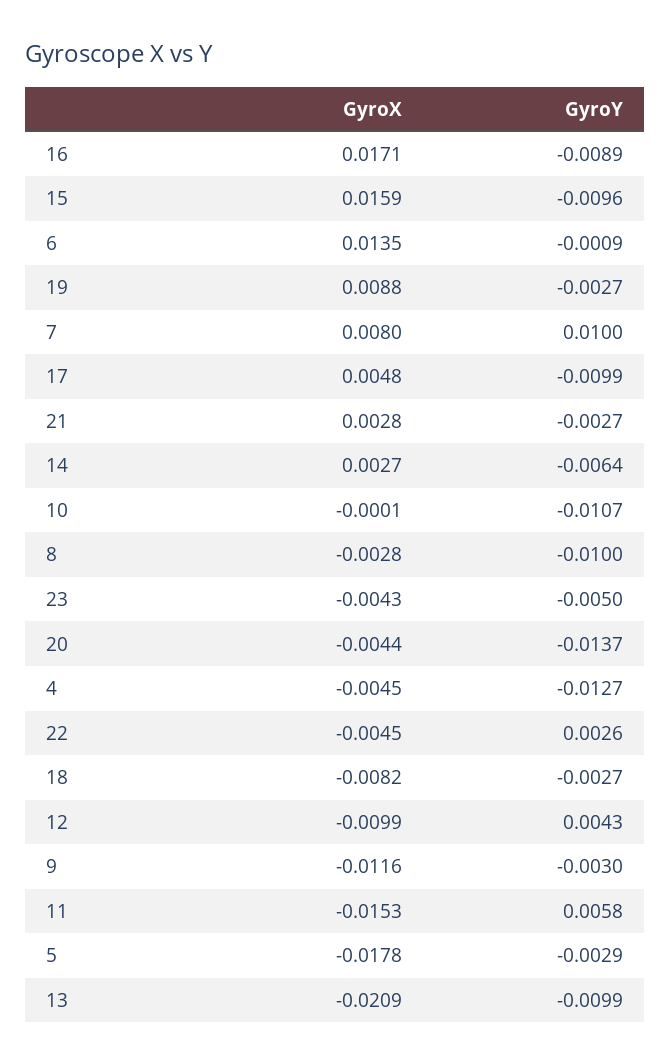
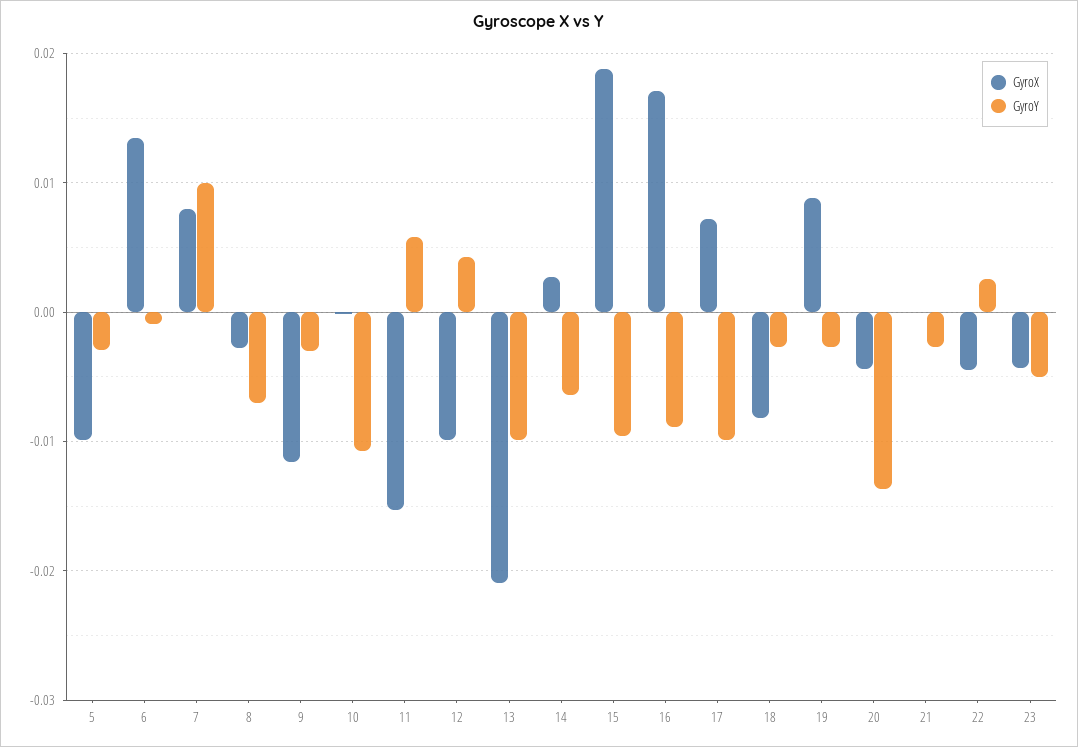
GyroX, 15: 0.0159 -> 0.019
GyroX, 17: 0.0048 -> 0.007
GyroX, 21: 0.0028 -> 0
GyroY, 8: -0.01 -> -0.007
GyroX, 4: -0.0045 -> none
GyroY, 4: -0.0127 -> none
GyroX, 5: -0.0178 -> -0.01

